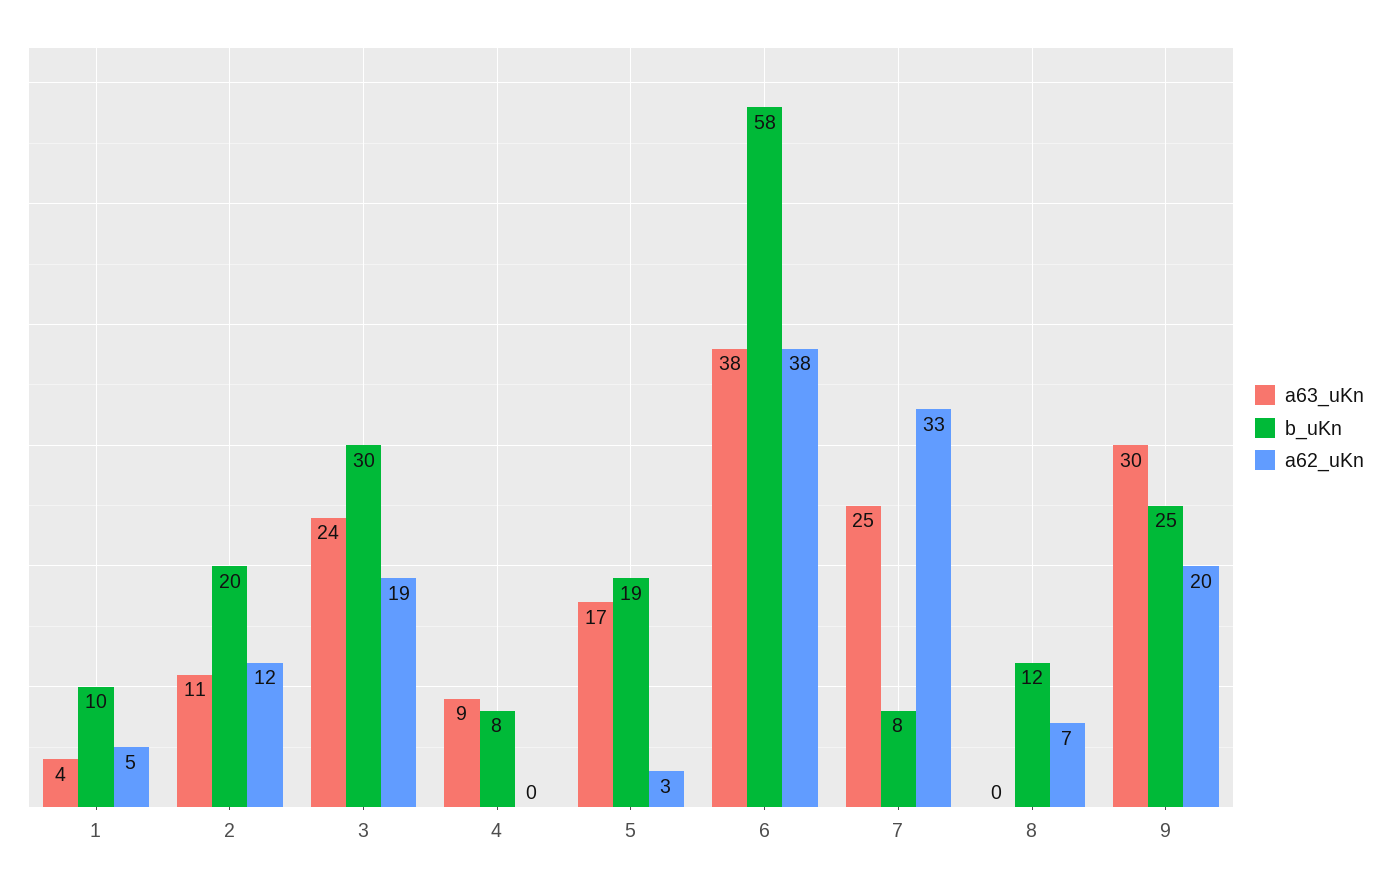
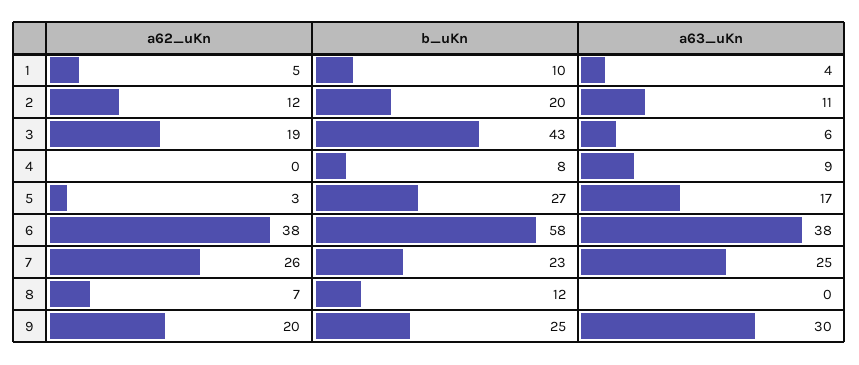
a63_uKn, 3: 24 -> 6
b_uKn, 3: 30 -> 43
b_uKn, 5: 19 -> 27
b_uKn, 7: 8 -> 23
a62_uKn, 7: 33 -> 26

